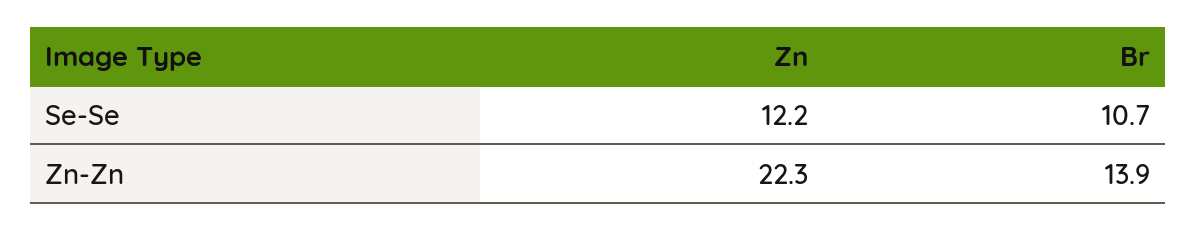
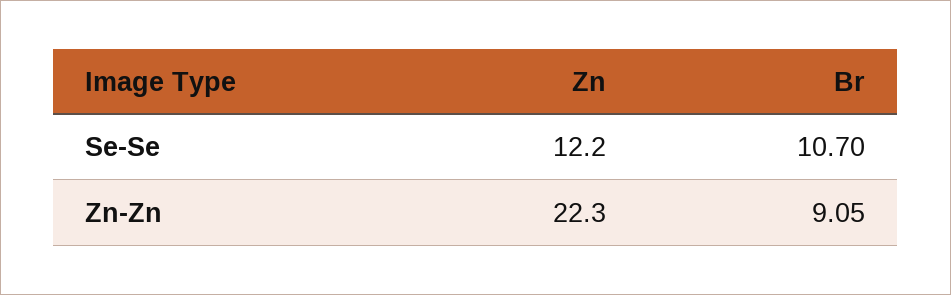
Br, Zn-Zn: 13.9 -> 9.05

